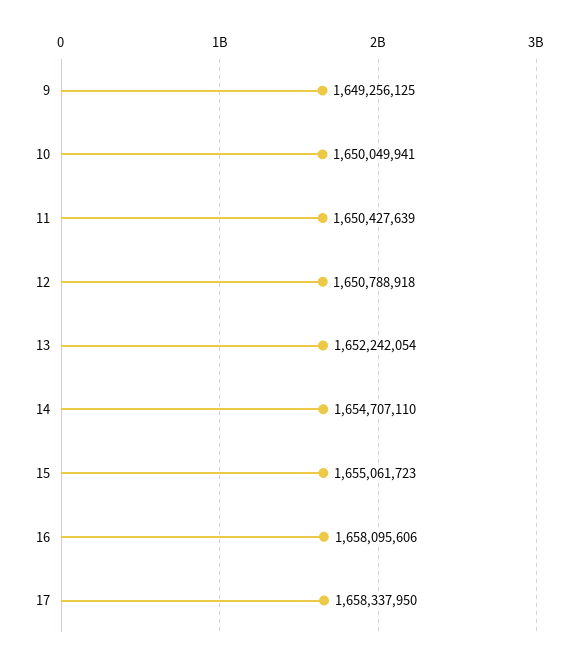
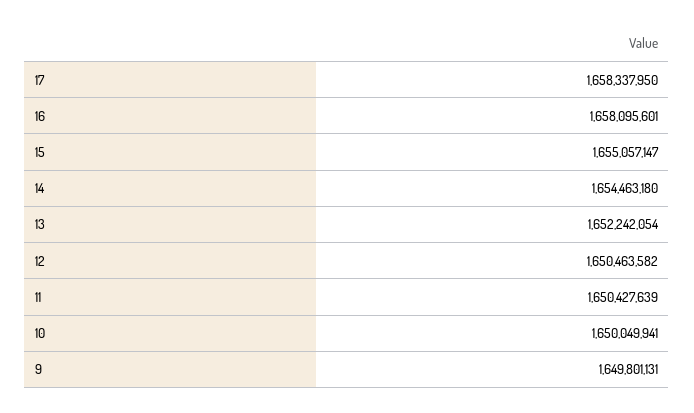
9: 1649256125 -> 1649801131
12: 1650788918 -> 1650463582
14: 1654707110 -> 1654463180
15: 1655061723 -> 1655057147
16: 1658095606 -> 1658095601

